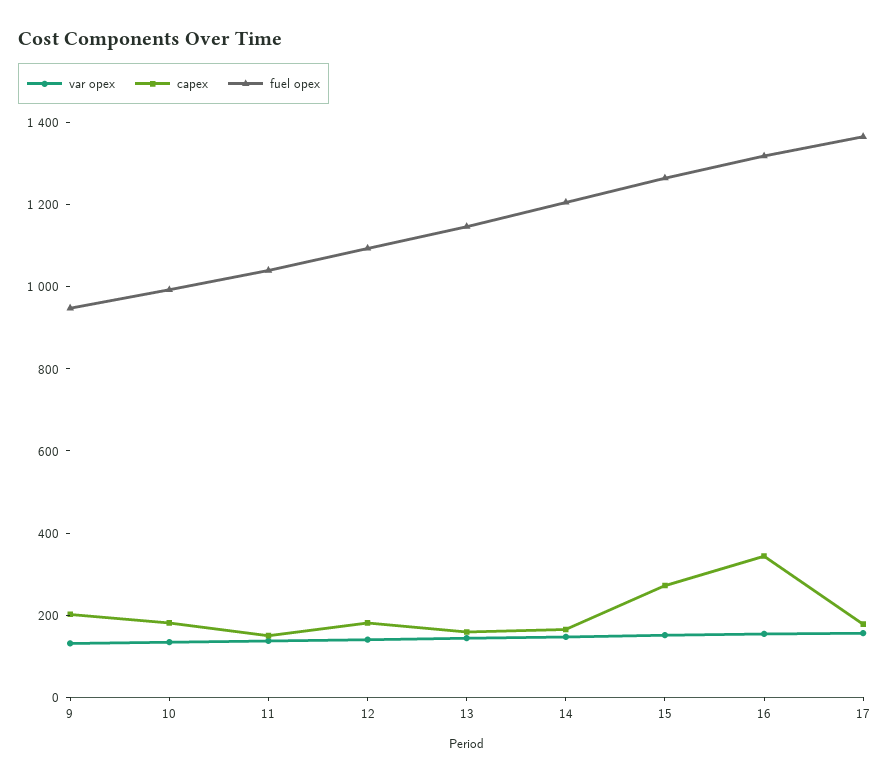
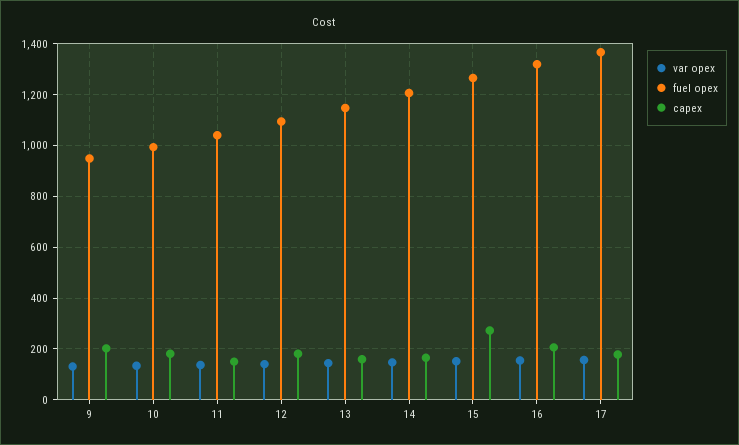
capex, 16: 350 -> 200

